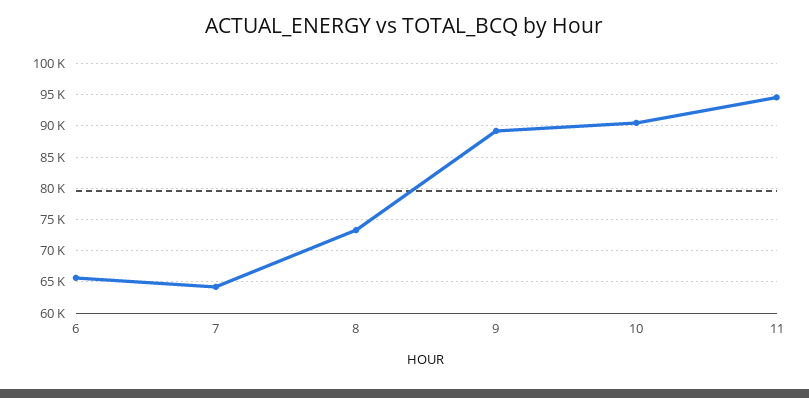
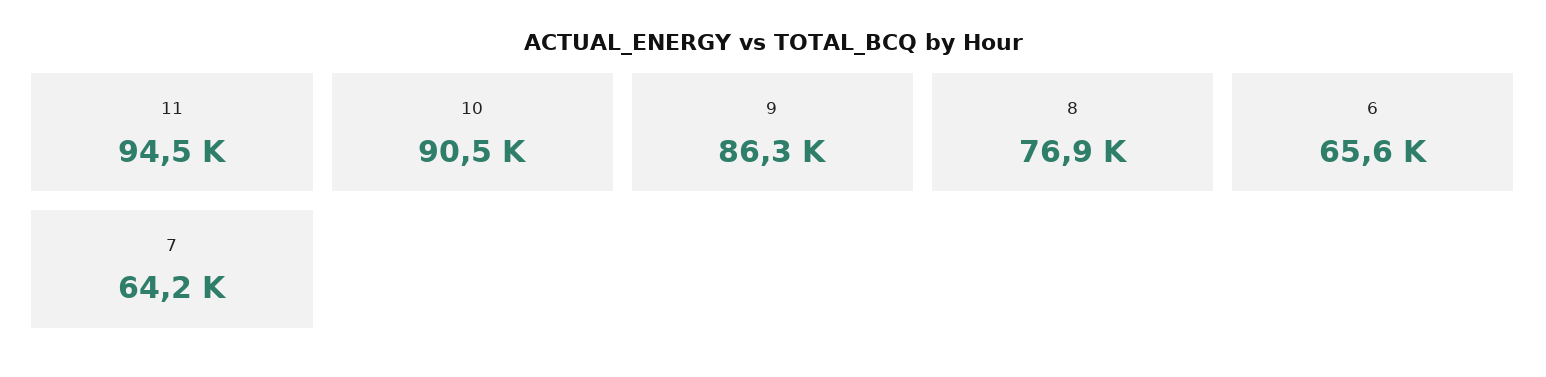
8: 73000 -> 76900
9: 89000 -> 86300

